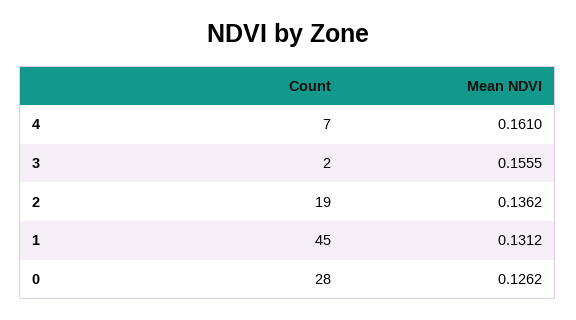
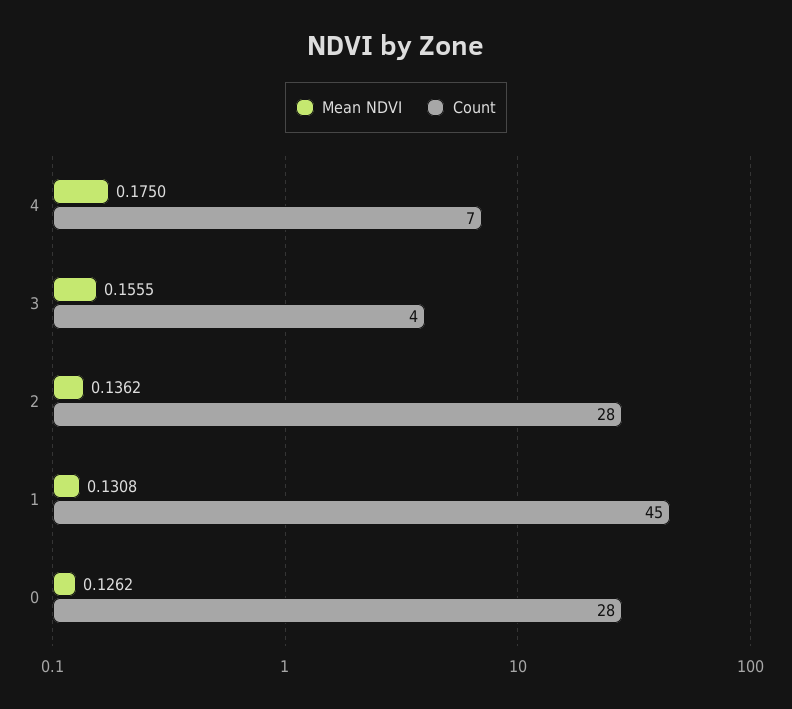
Mean NDVI, 4: 0.161 -> 0.175
Count, 3: 2 -> 4
Count, 2: 19 -> 28
Mean NDVI, 1: 0.1312 -> 0.1308

